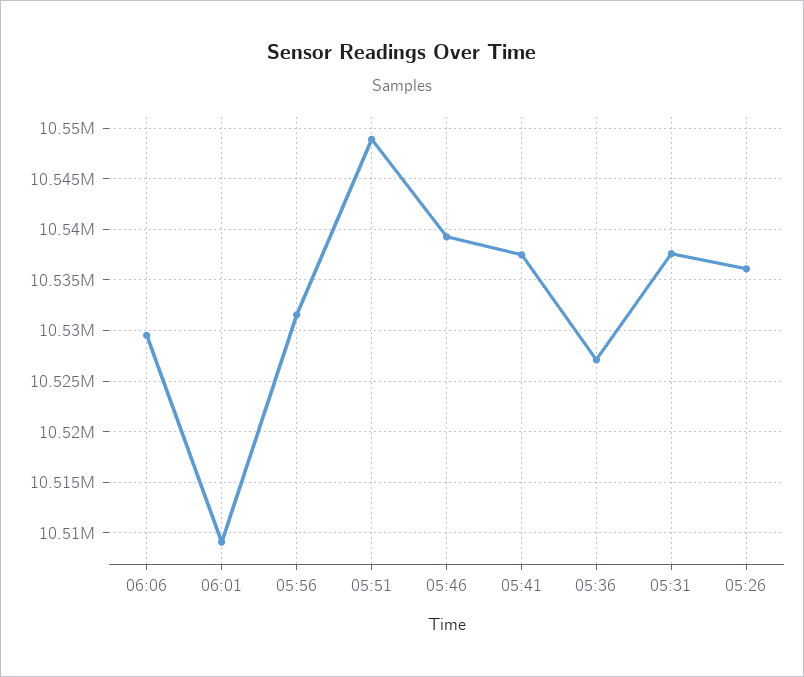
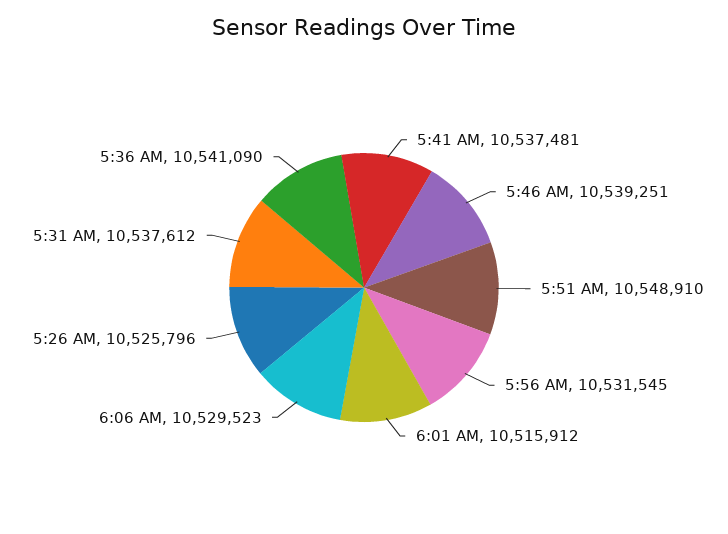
06:01: 10509000 -> 10515912
05:36: 10527000 -> 10541090
05:26: 10536000 -> 10525796

